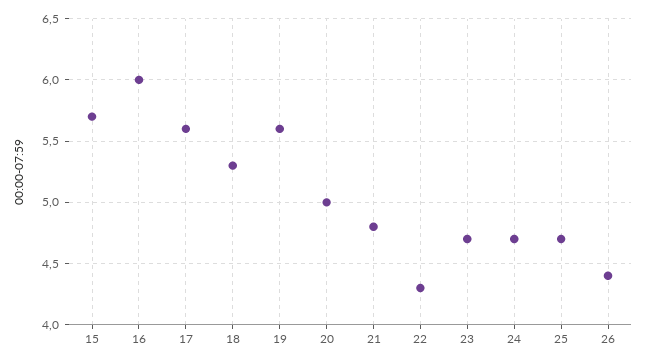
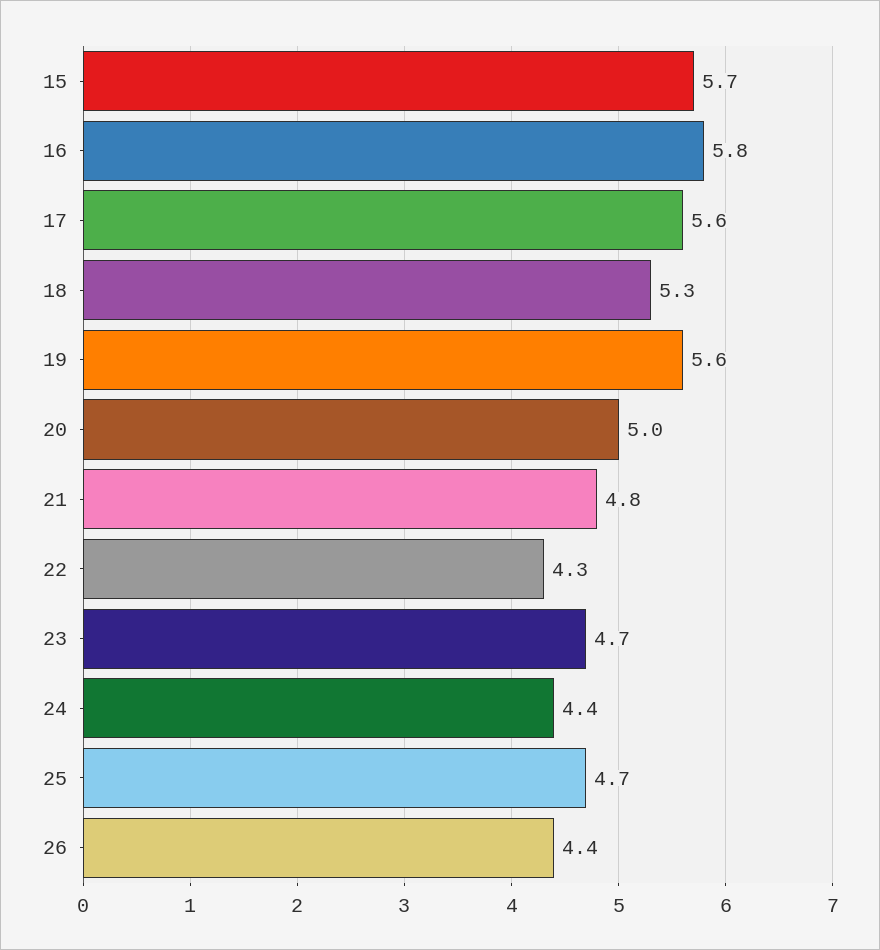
16: 6 -> 5.8
24: 4.7 -> 4.4

